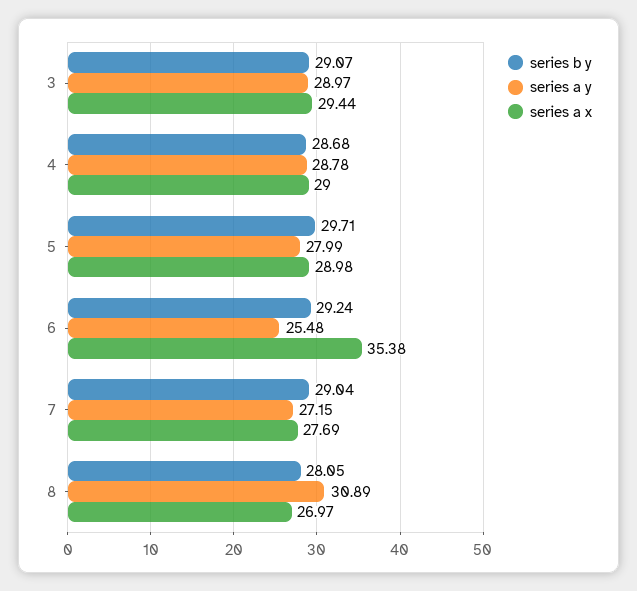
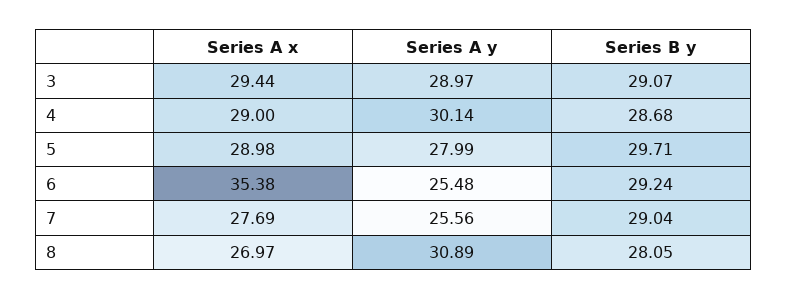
series a y, 4: 28.78 -> 30.14
series a y, 7: 27.15 -> 25.56

